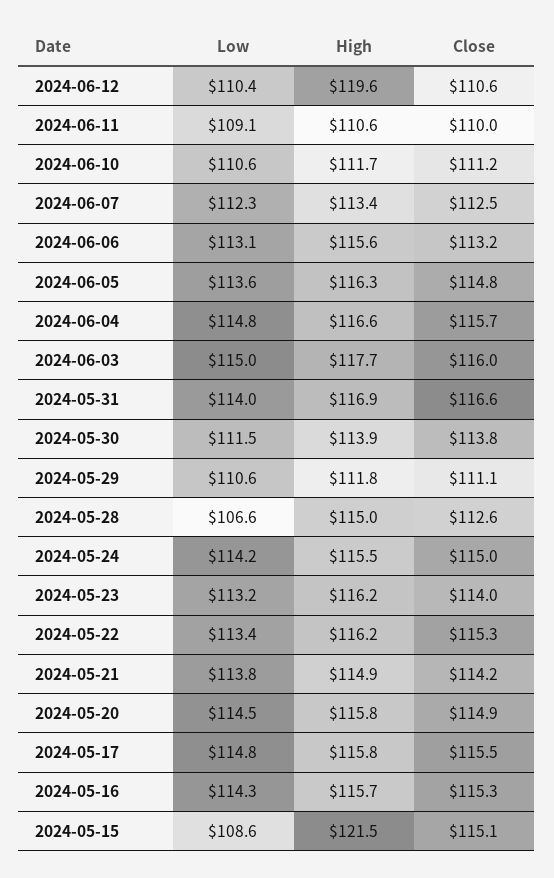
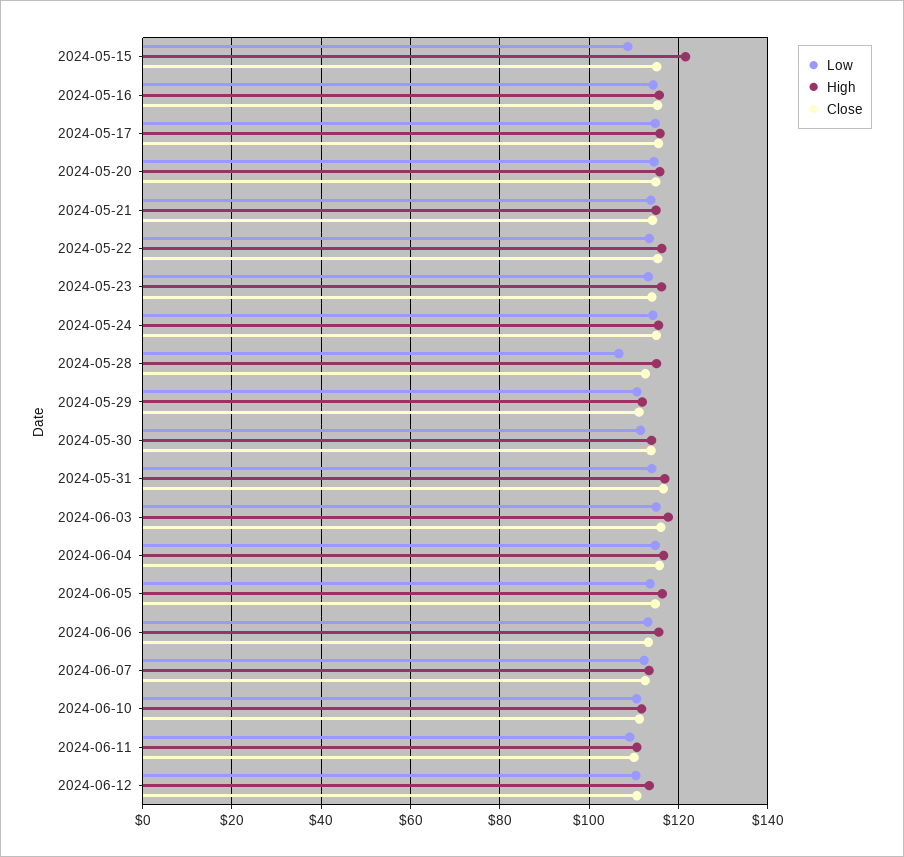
High, 2024-06-12: 119.6 -> 114

